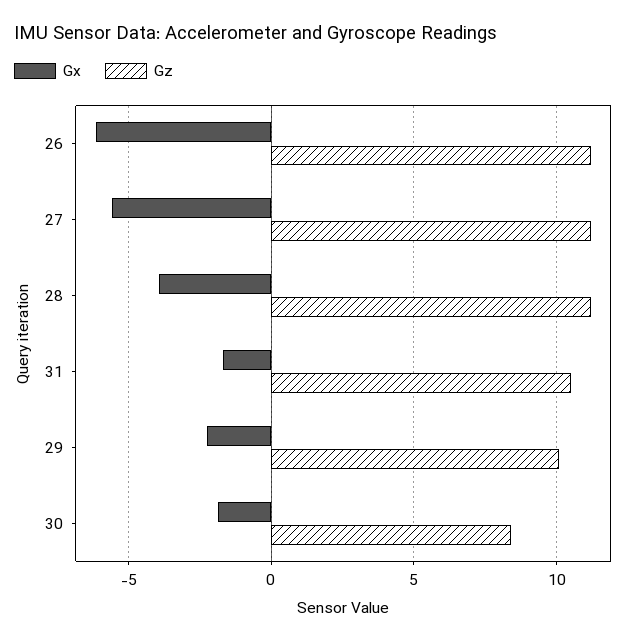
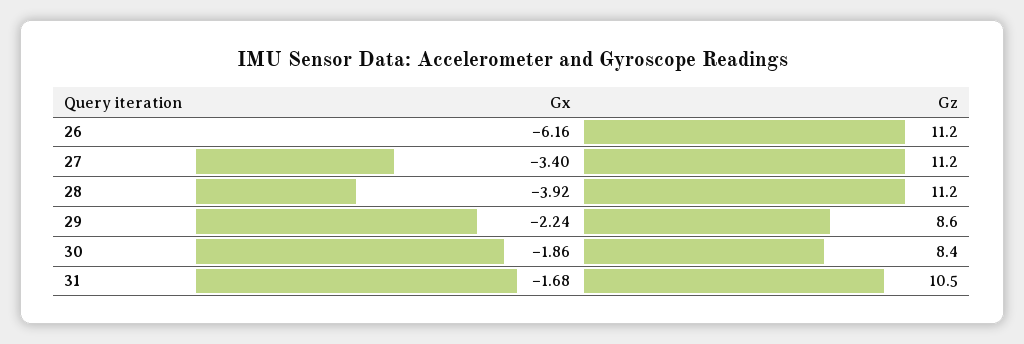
Gx, 27: -5.5 -> -3.4
Gz, 29: 10 -> 8.6

